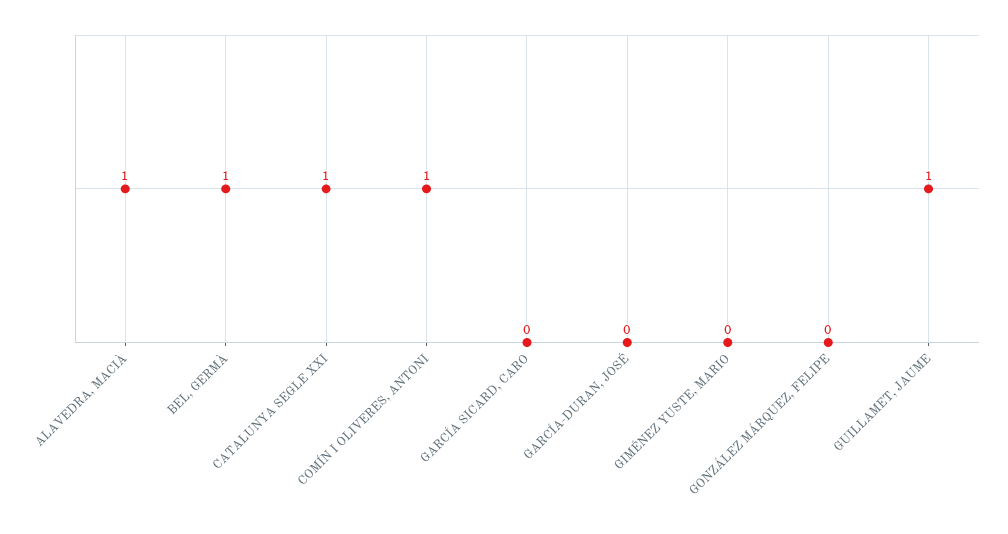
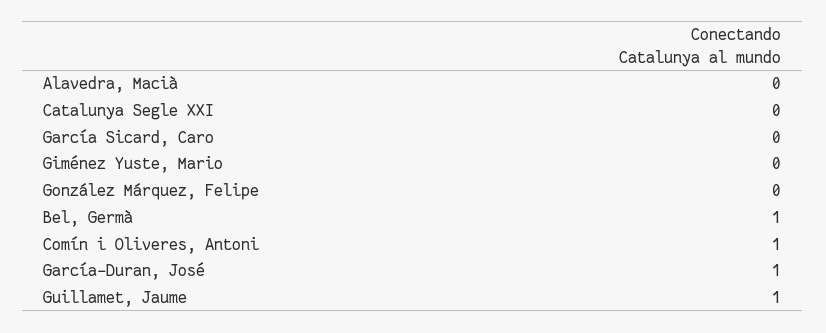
ALAVEDRA, MACIÀ: 1 -> 0
CATALUNYA SEGLE XXI: 1 -> 0
GARCÍA-DURAN, JOSÉ: 0 -> 1

